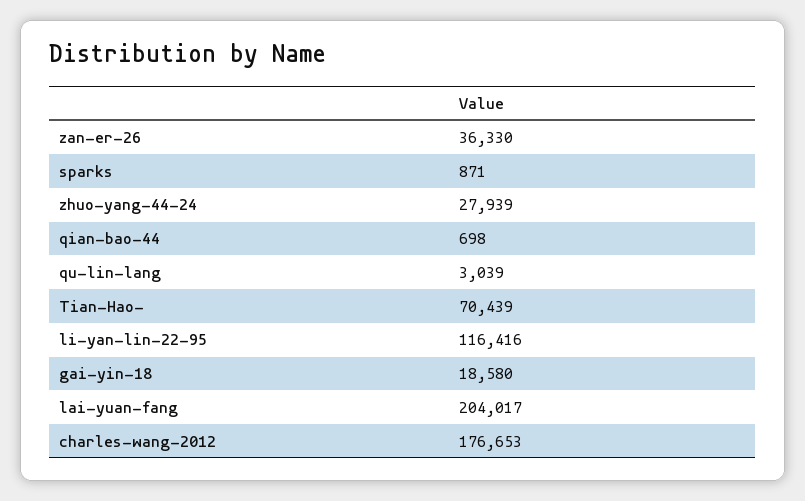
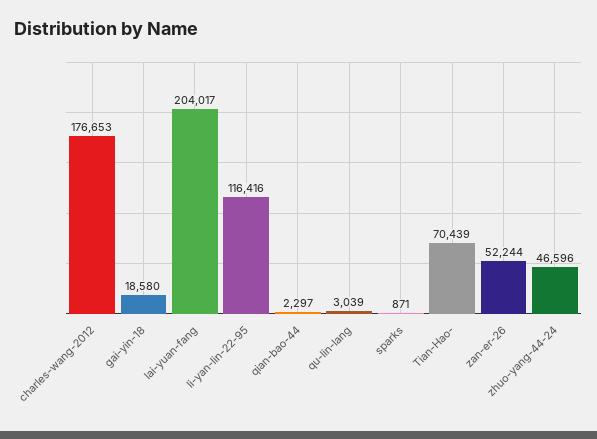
zan-er-26: 36330 -> 52244
zhuo-yang-44-24: 27939 -> 46596
qian-bao-44: 698 -> 2297

